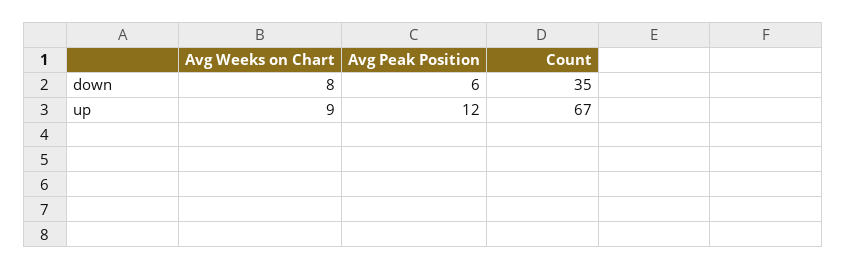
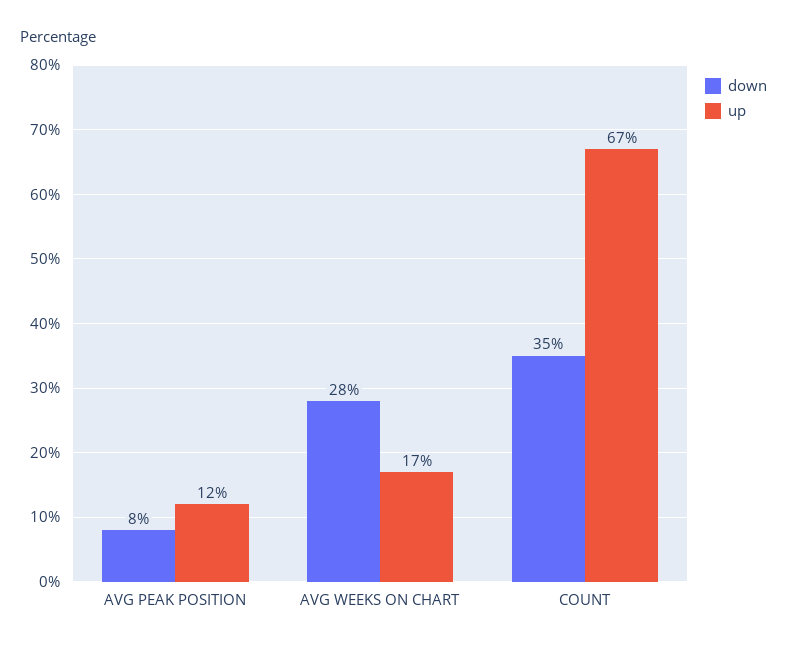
down, Avg Weeks on Chart: 8 -> 28
down, Avg Peak Position: 6 -> 8
up, Avg Weeks on Chart: 9 -> 17

